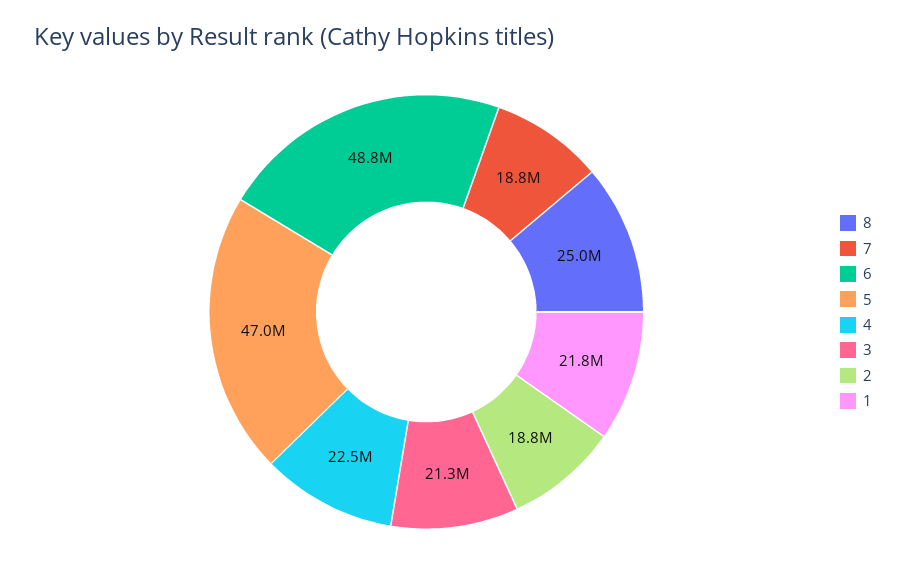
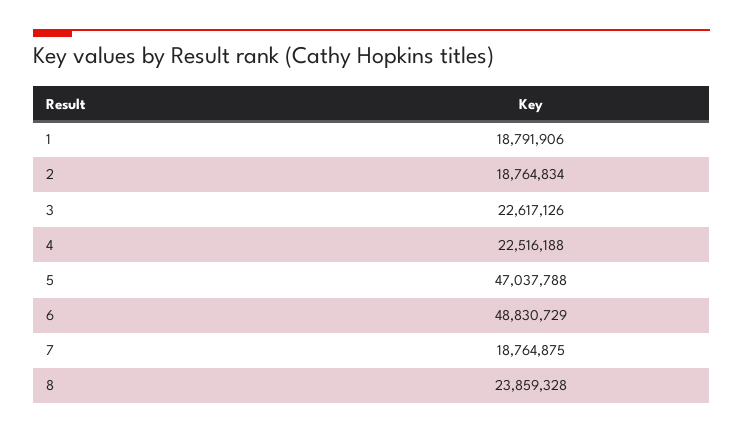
8: 25000000 -> 23859328
3: 21300000 -> 22617126
1: 21800000 -> 18791906

